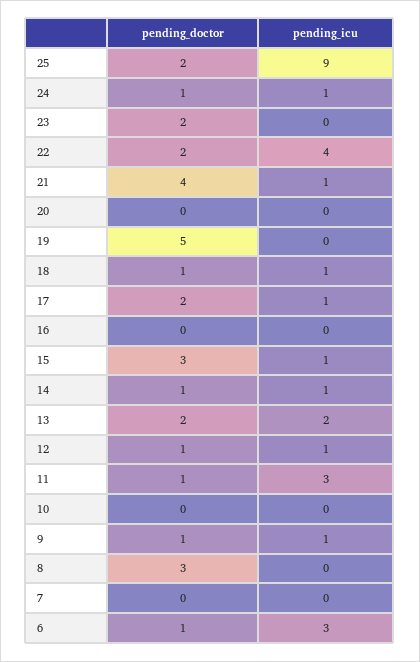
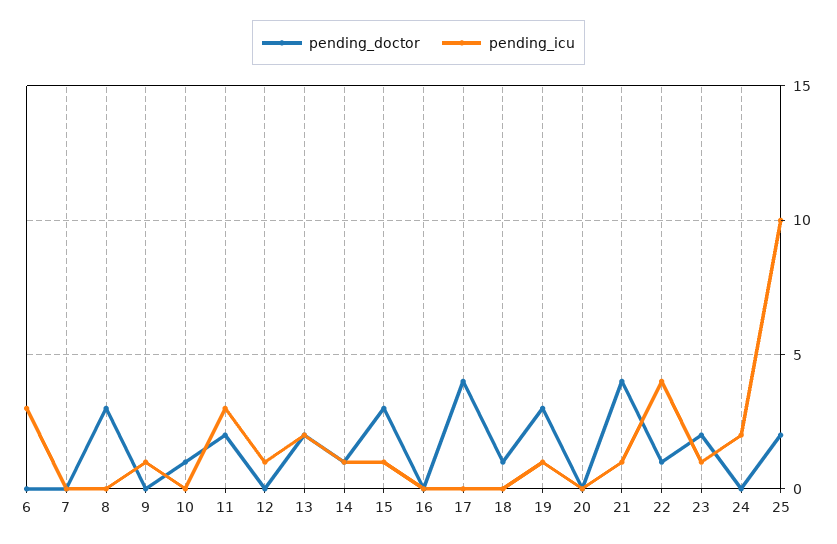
pending_icu, 25: 9 -> 10
pending_doctor, 24: 1 -> 0
pending_icu, 24: 1 -> 2
pending_icu, 23: 0 -> 1
pending_doctor, 22: 2 -> 1
pending_doctor, 19: 5 -> 3
pending_icu, 19: 0 -> 1
pending_icu, 18: 1 -> 0
pending_doctor, 17: 2 -> 4
pending_icu, 17: 1 -> 0
pending_doctor, 12: 1 -> 0
pending_doctor, 11: 1 -> 2
pending_doctor, 10: 0 -> 1
pending_doctor, 9: 1 -> 0
pending_doctor, 6: 1 -> 0

